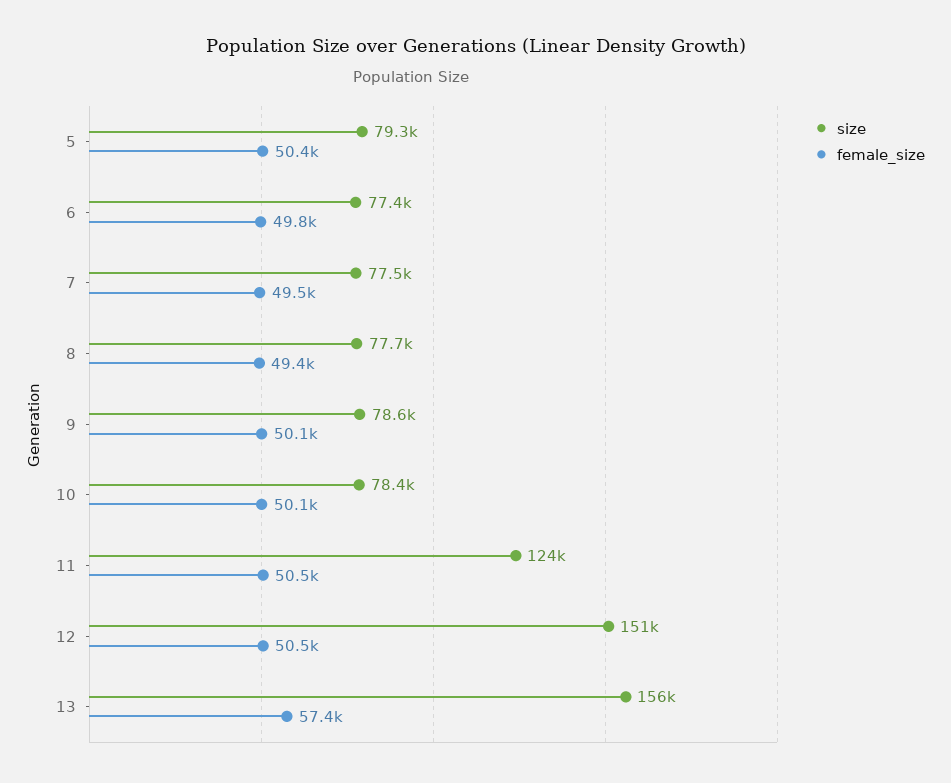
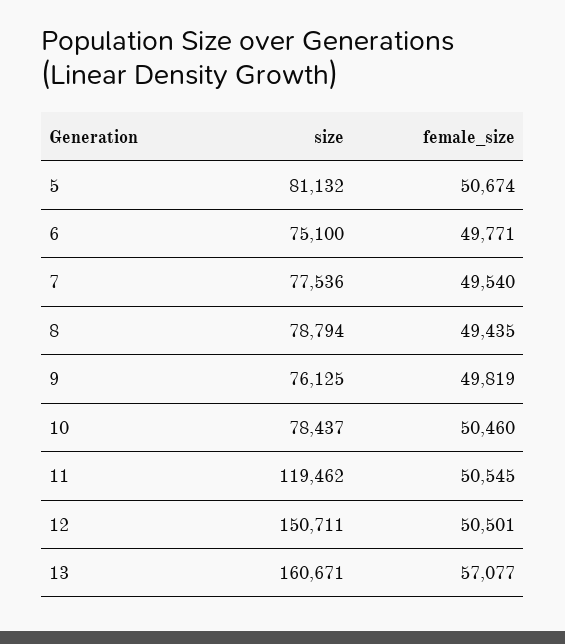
size, 5: 79300 -> 81132
female_size, 5: 50400 -> 50674
size, 6: 77400 -> 75100
size, 8: 77700 -> 78794
size, 9: 78600 -> 76125
female_size, 9: 50100 -> 49819
female_size, 10: 50100 -> 50460
size, 11: 124000 -> 119462
size, 13: 156000 -> 160671
female_size, 13: 57400 -> 57077

